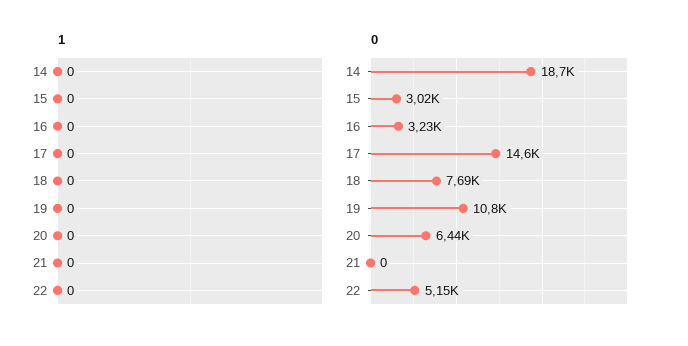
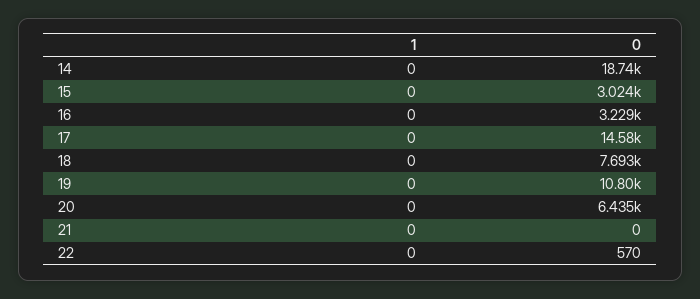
0, 22: 5150 -> 570

